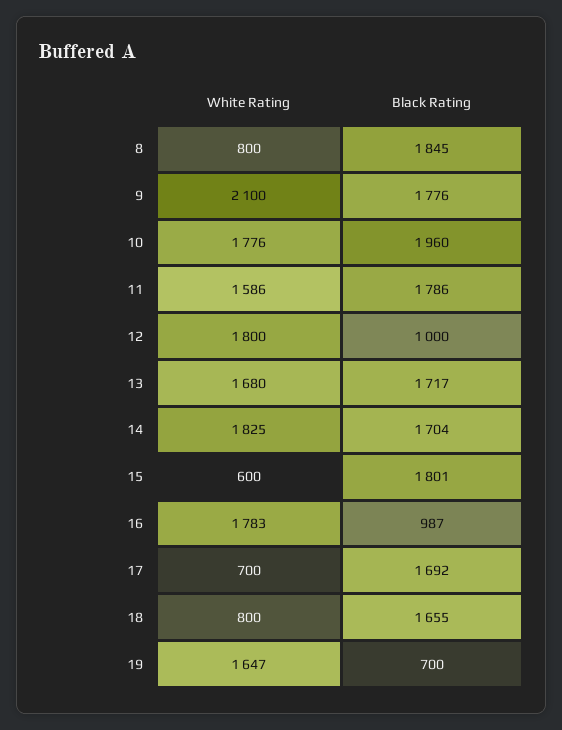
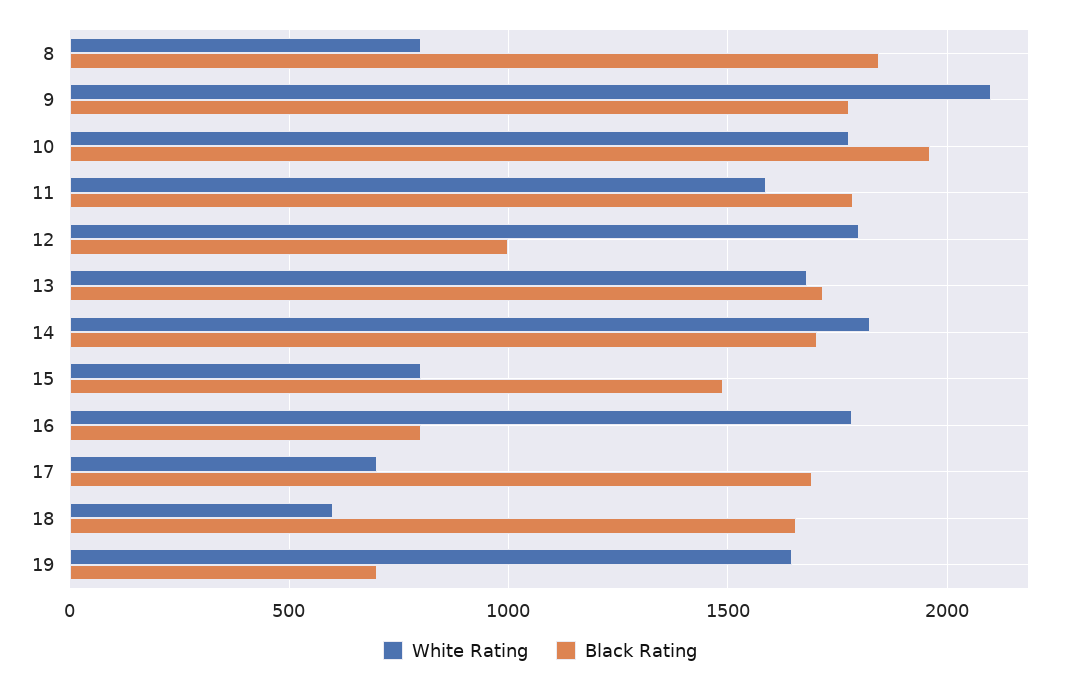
White Rating, 15: 600 -> 800
Black Rating, 15: 1801 -> 1500
Black Rating, 16: 987 -> 800
White Rating, 18: 800 -> 600

